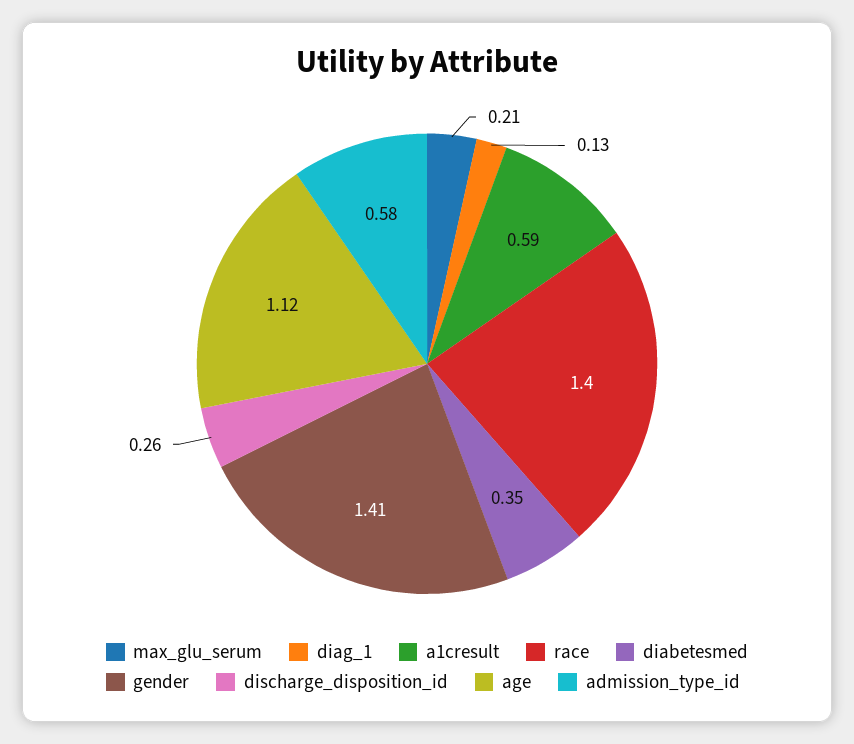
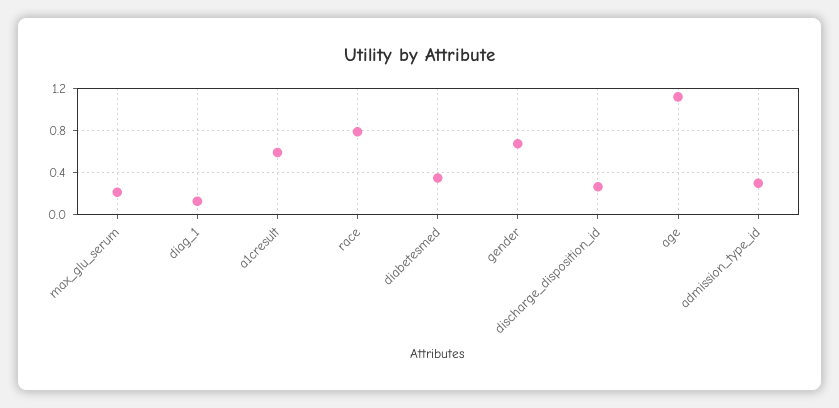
race: 1.4 -> 0.8
gender: 1.41 -> 0.7
admission_type_id: 0.58 -> 0.3

